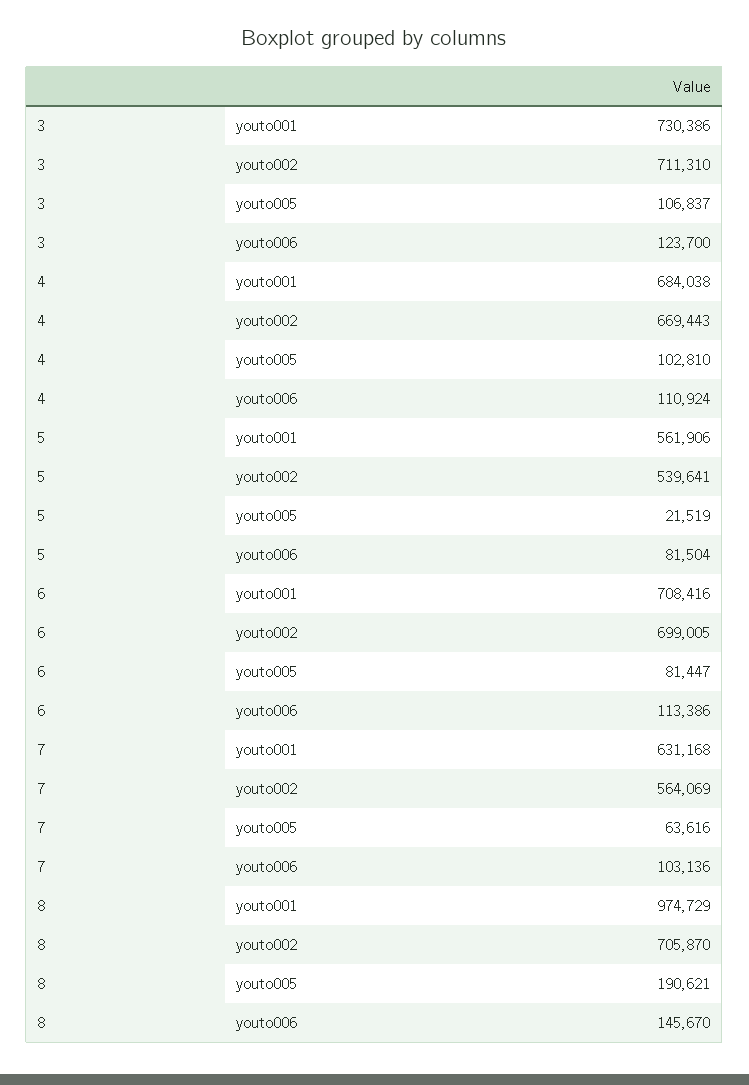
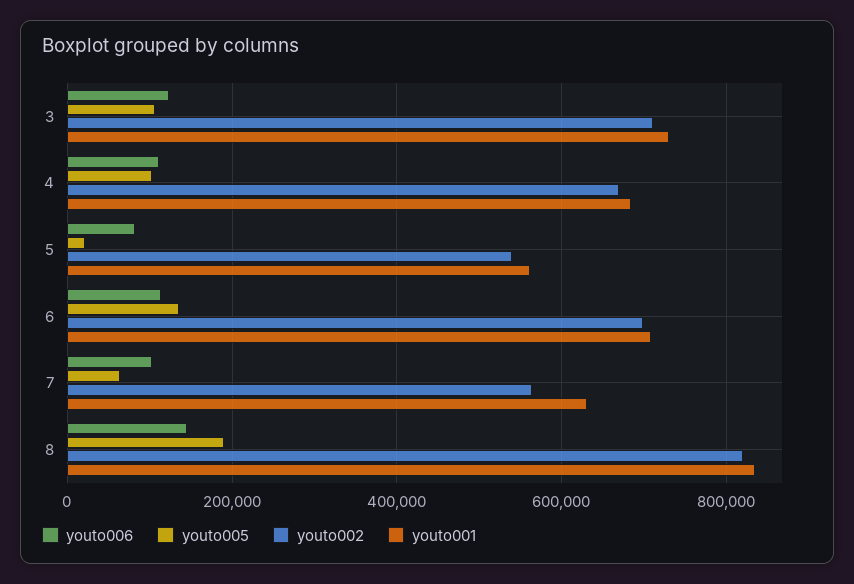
youto005, 6: 81447 -> 140000
youto001, 8: 974729 -> 840000
youto002, 8: 705870 -> 820000

